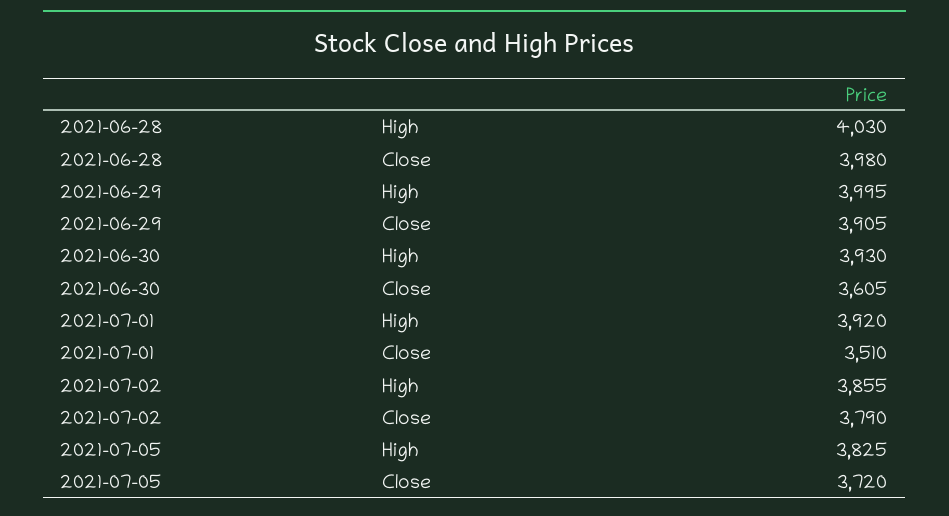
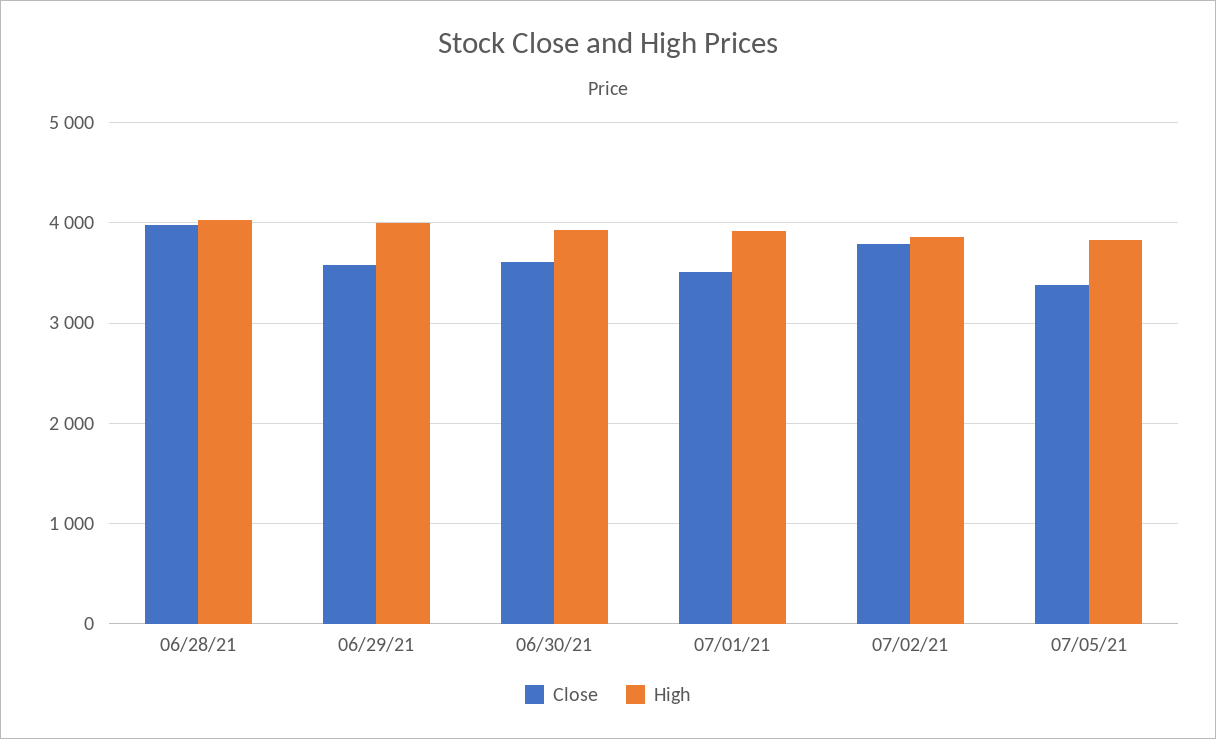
Close, 2021-06-29: 3905 -> 3600
Close, 2021-07-05: 3720 -> 3400

